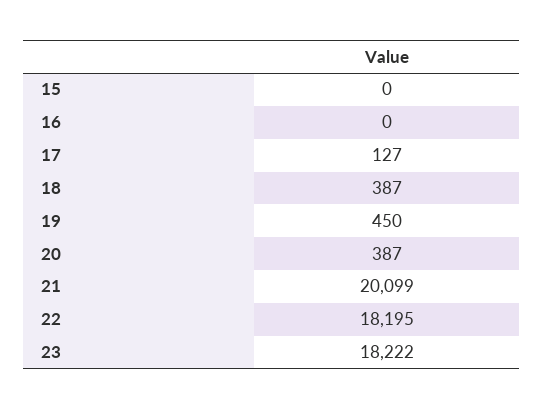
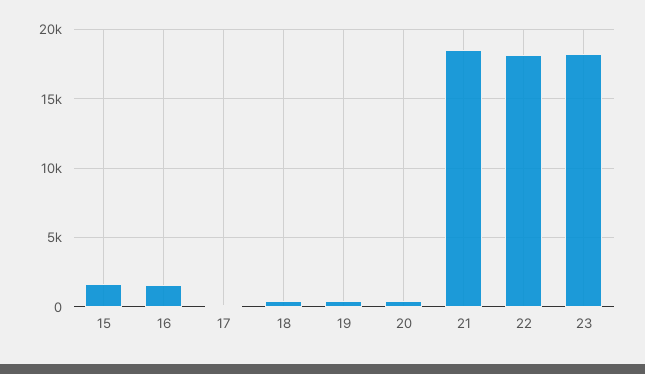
15: 0 -> 1500
16: 0 -> 1500
21: 20099 -> 18500

